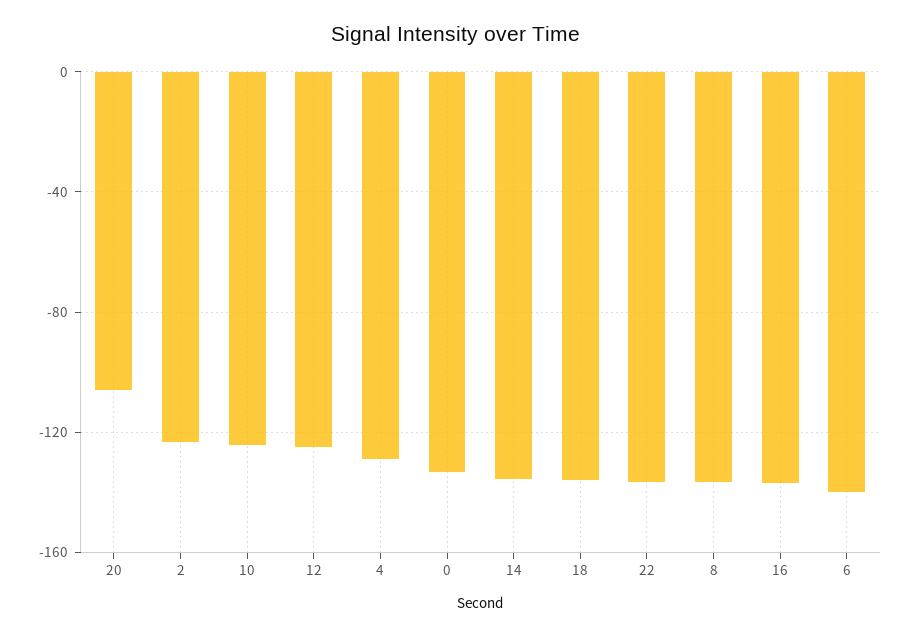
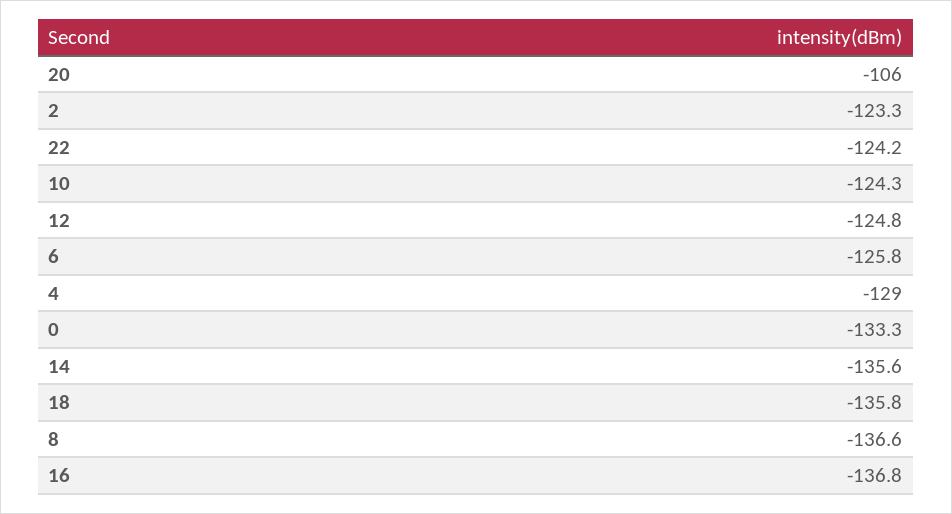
22: -135 -> -124.2
6: -140 -> -125.8

